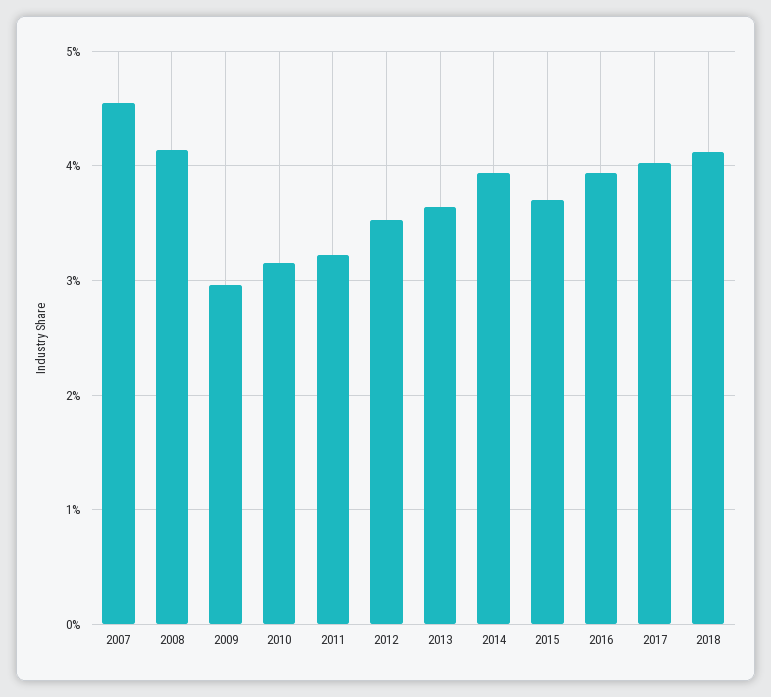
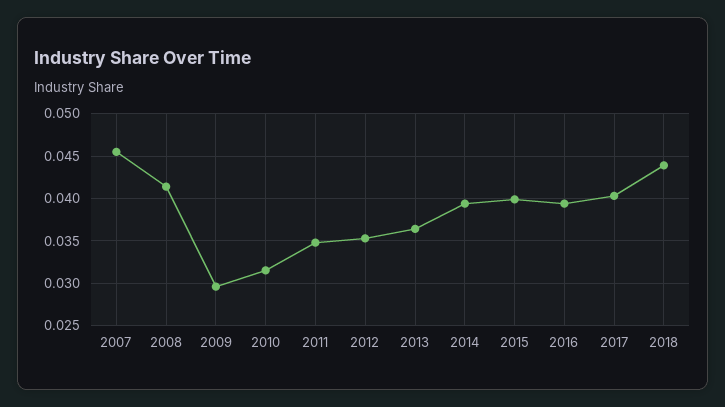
2011: 0.032 -> 0.035
2015: 0.037 -> 0.04
2018: 0.041 -> 0.044

